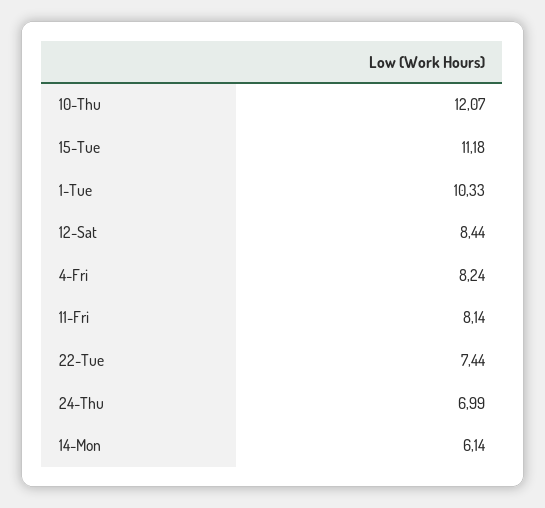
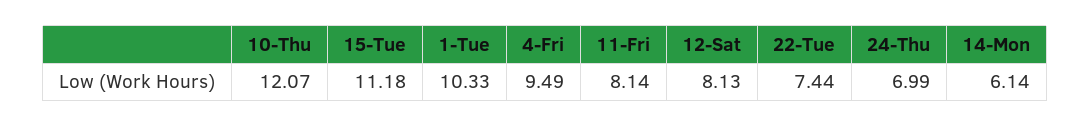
12-Sat: 8.44 -> 8.13
4-Fri: 8.24 -> 9.49

